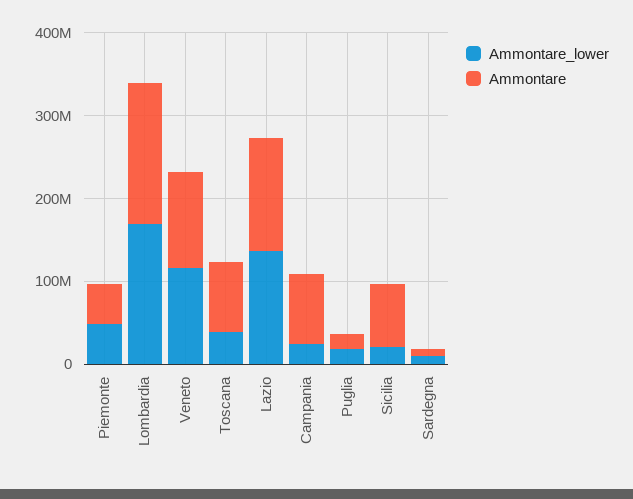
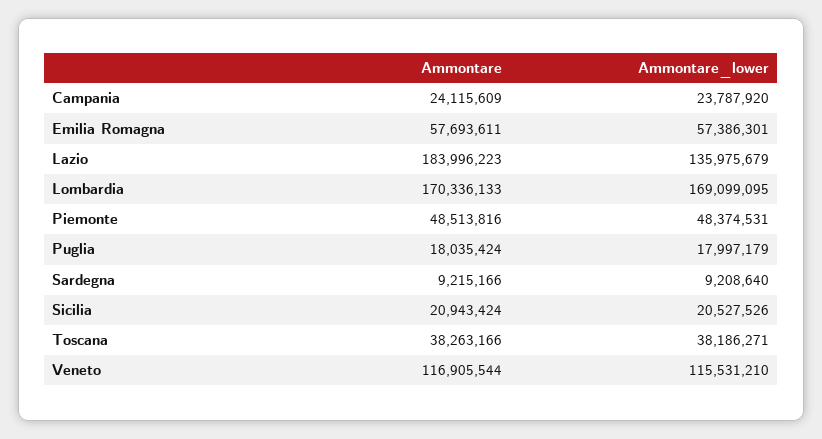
Ammontare, Toscana: 80000000 -> 38263166
Ammontare, Lazio: 140000000 -> 183996223
Ammontare, Campania: 80000000 -> 24115609
Ammontare, Sicilia: 80000000 -> 20943424
Ammontare, Emilia Romagna: none -> 57693611
Ammontare_lower, Emilia Romagna: none -> 57386301

